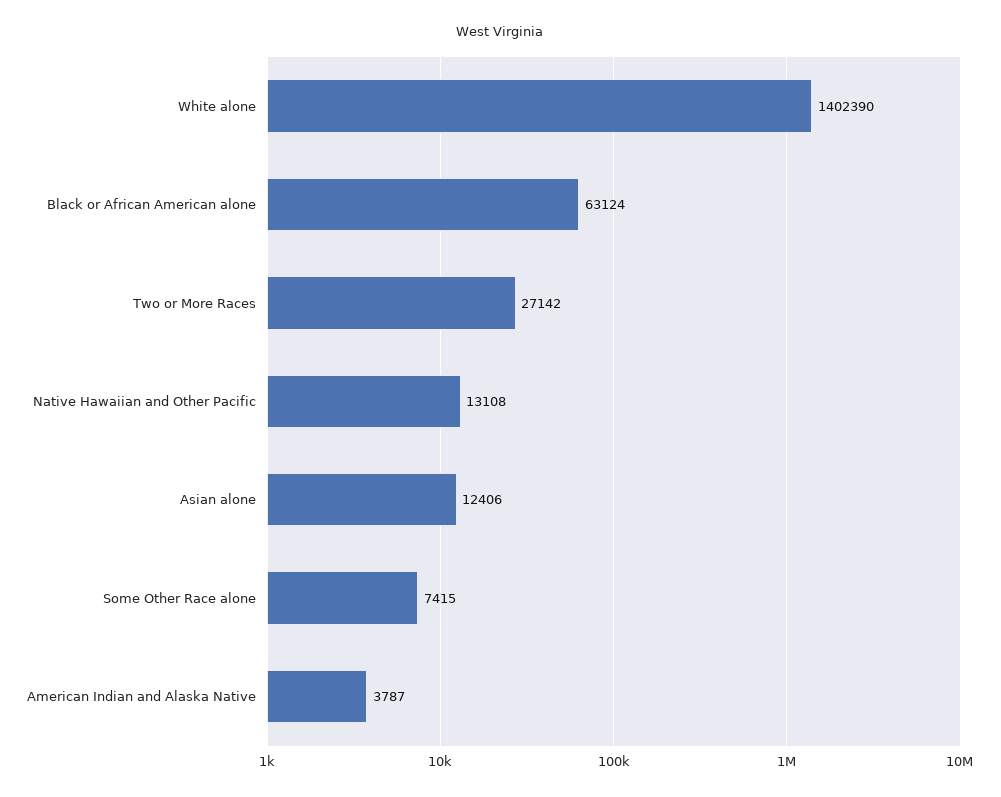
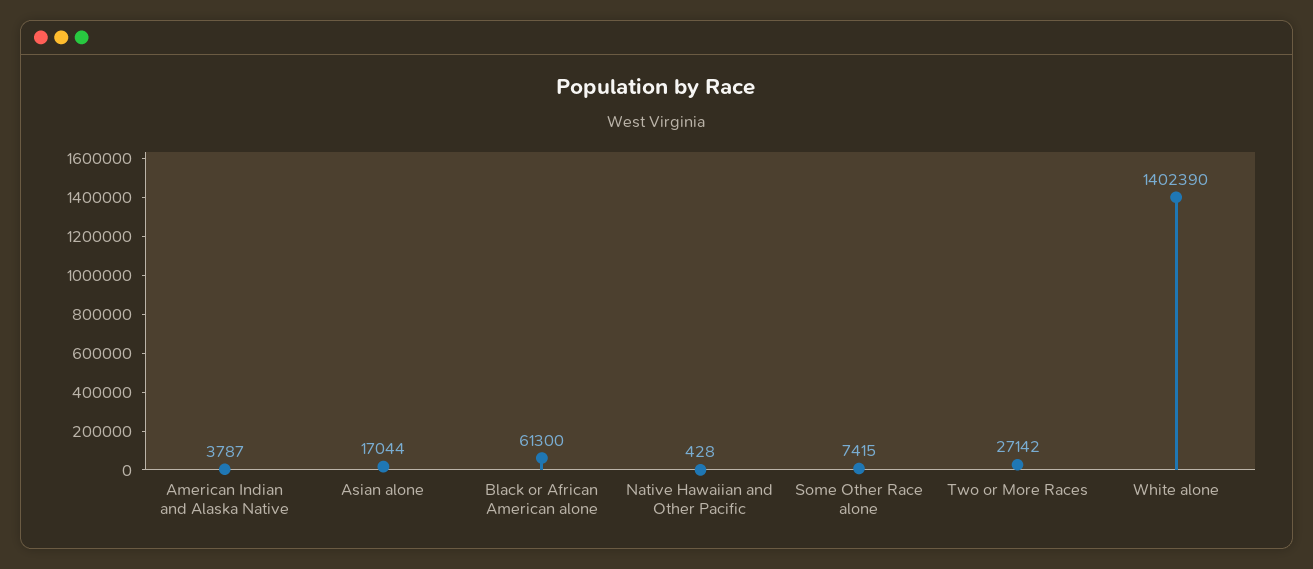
Black or African American alone: 63124 -> 61300
Native Hawaiian and Other Pacific: 13108 -> 428
Asian alone: 12406 -> 17044

